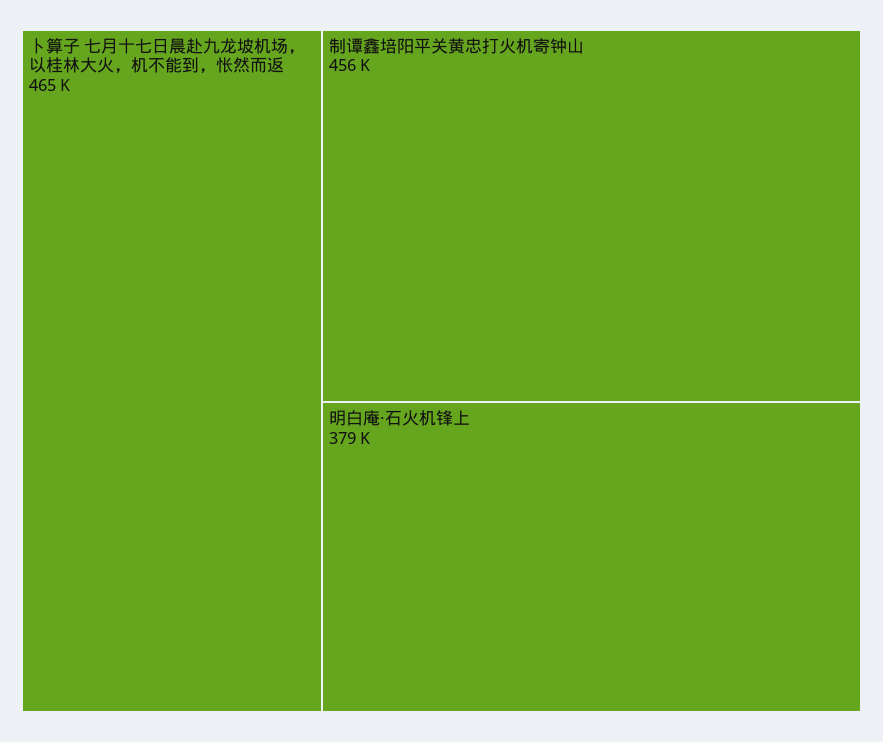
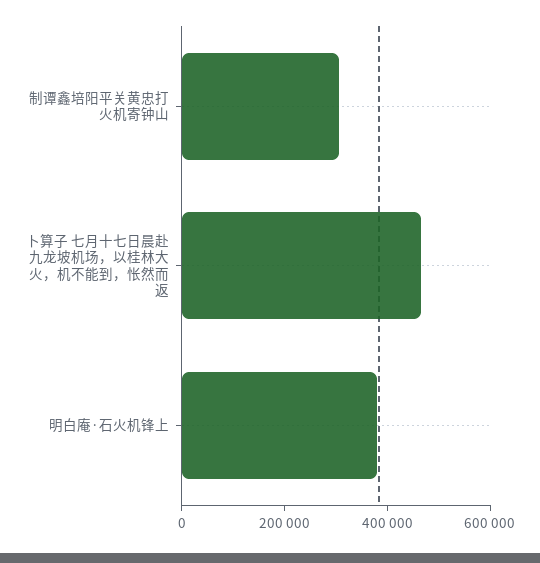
制谭鑫培阳平关黄忠打火机寄钟山: 456000 -> 300000

